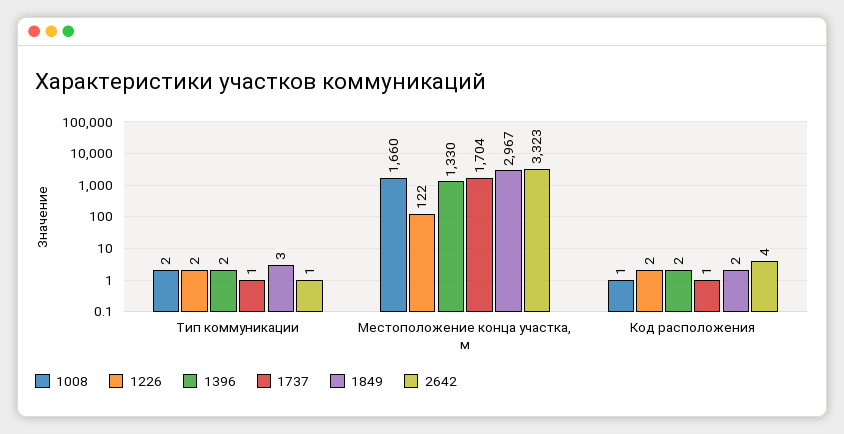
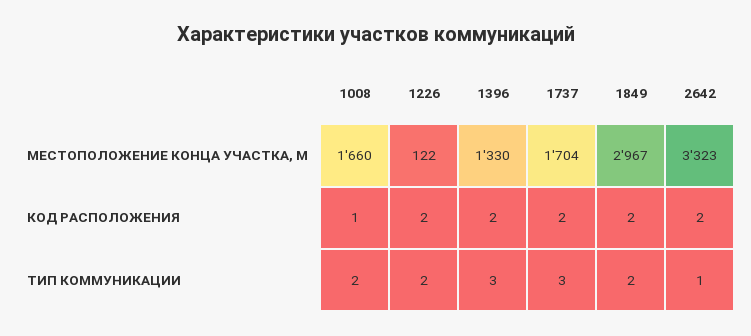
1396, Тип коммуникации: 2 -> 3
1737, Тип коммуникации: 1 -> 3
1849, Тип коммуникации: 3 -> 2
1737, Код расположения: 1 -> 2
2642, Код расположения: 4 -> 2

